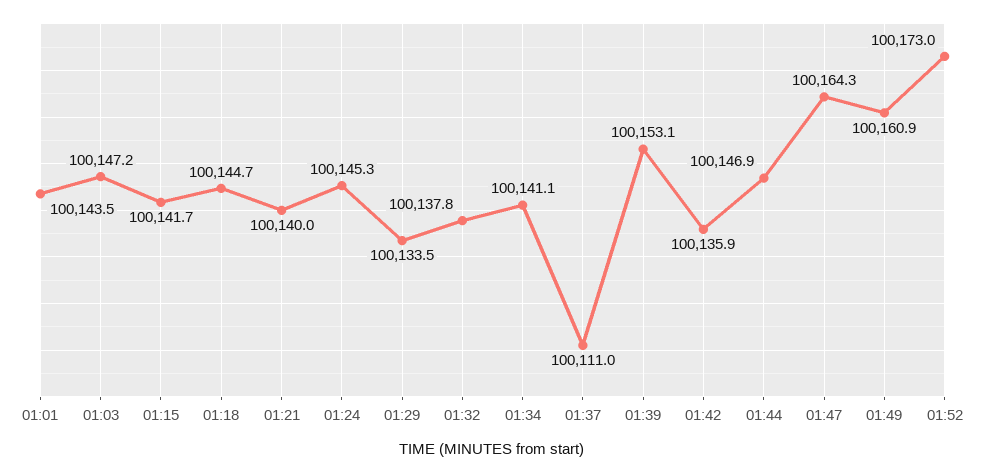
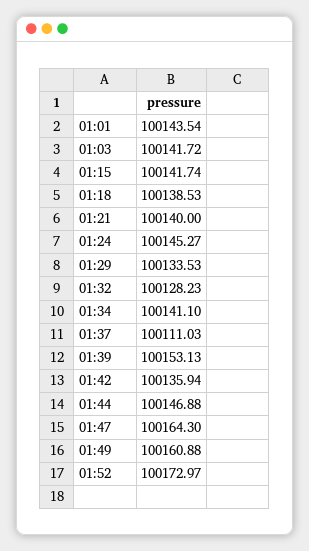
01:03: 100147.2 -> 100141.72
01:18: 100144.7 -> 100138.53
01:32: 100137.8 -> 100128.23

